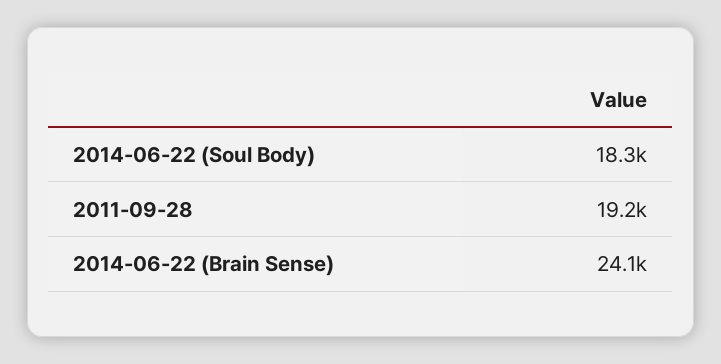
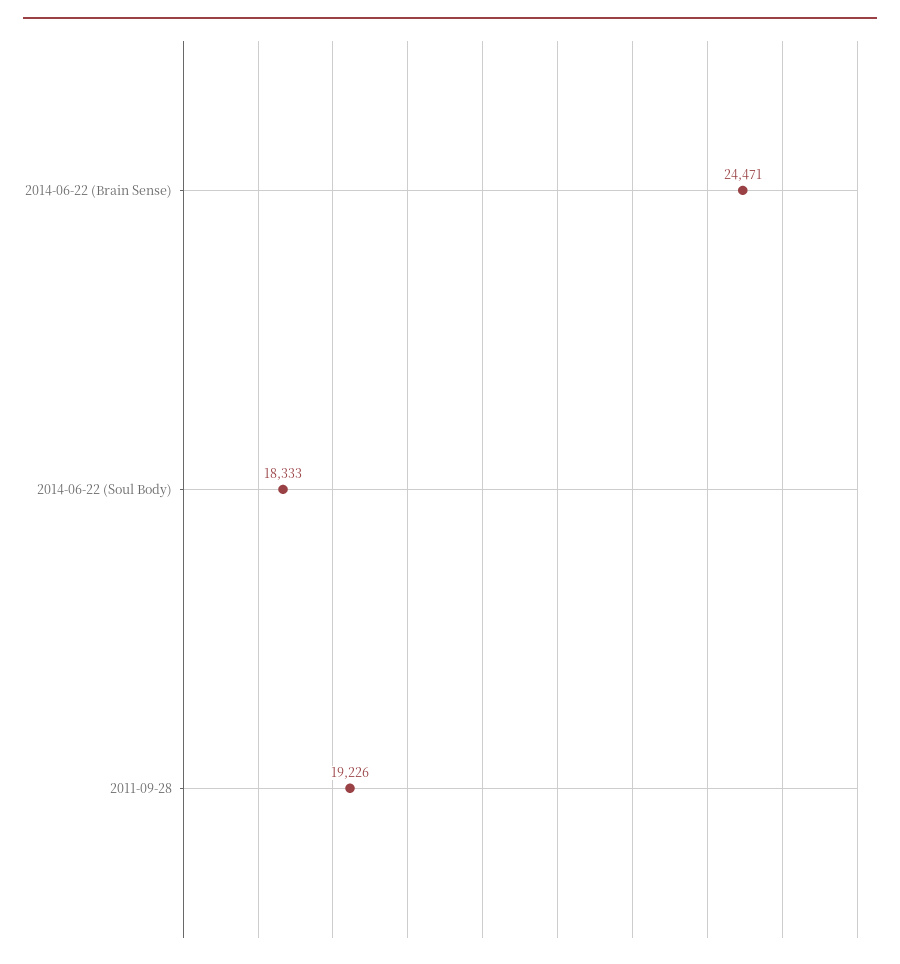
2014-06-22 (Brain Sense): 24100 -> 24471

